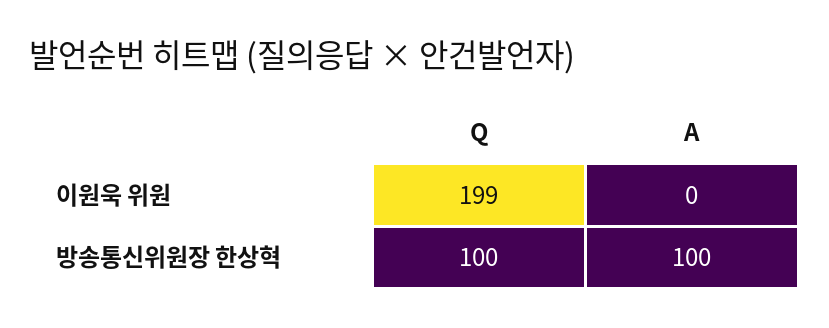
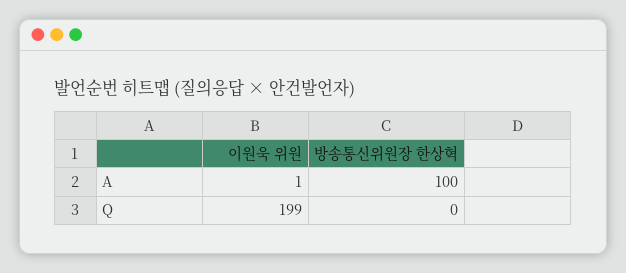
A, 이원욱 위원: 0 -> 1
Q, 방송통신위원장 한상혁: 100 -> 0

